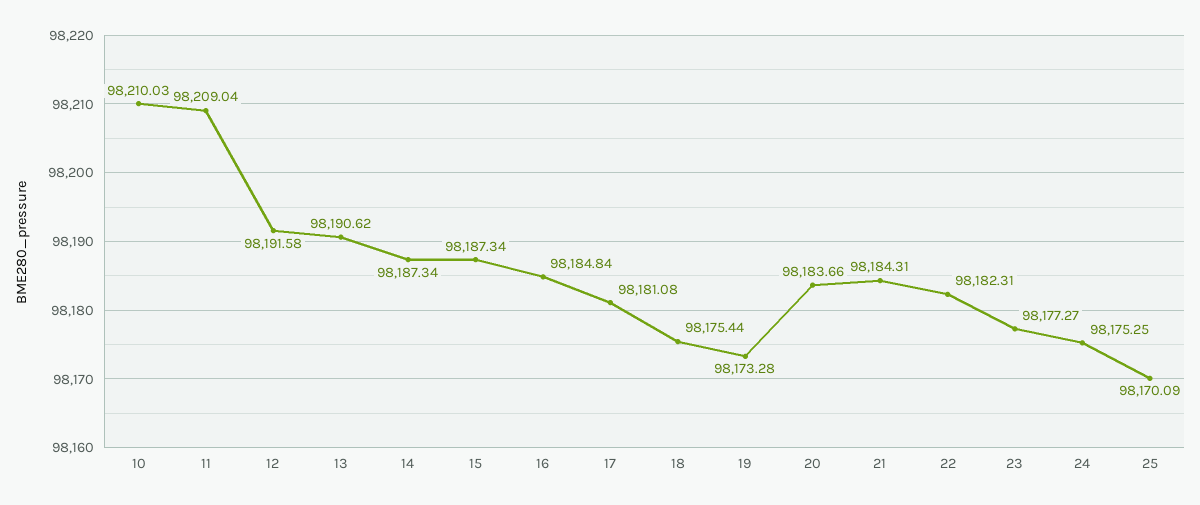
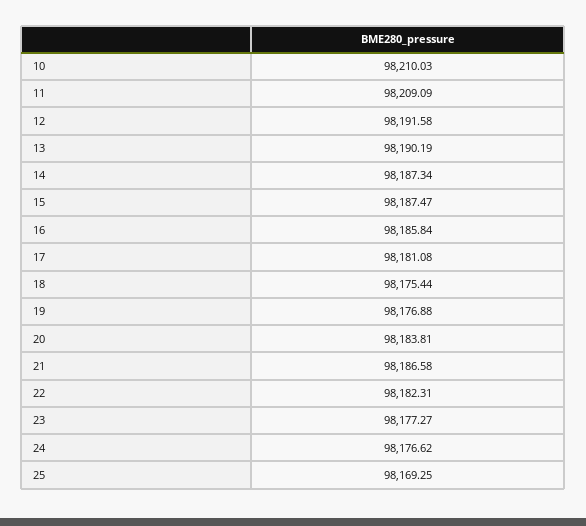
11: 98209.04 -> 98209.09
13: 98190.62 -> 98190.19
15: 98187.34 -> 98187.47
16: 98184.84 -> 98185.84
19: 98173.28 -> 98176.88
20: 98183.66 -> 98183.81
21: 98184.31 -> 98186.58
24: 98175.25 -> 98176.62
25: 98170.09 -> 98169.25

